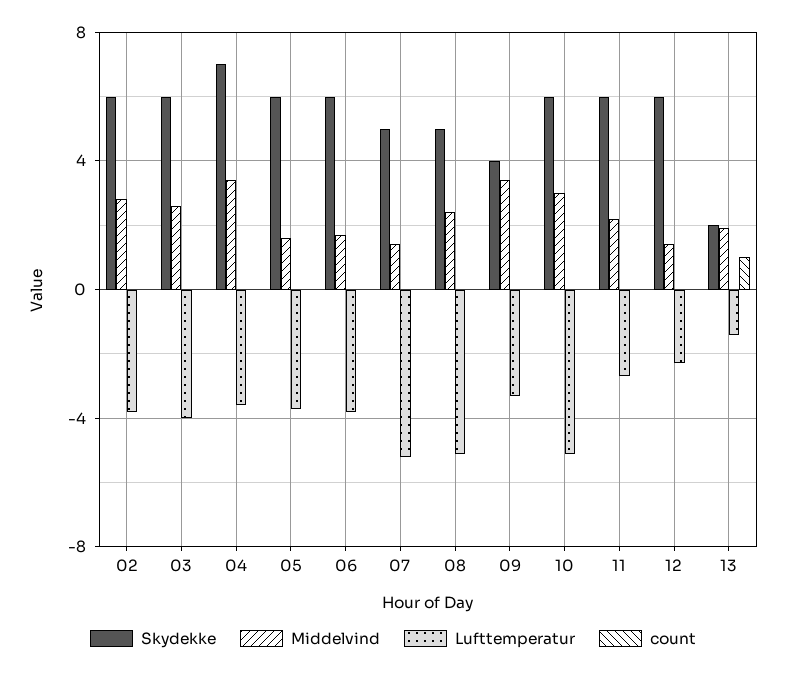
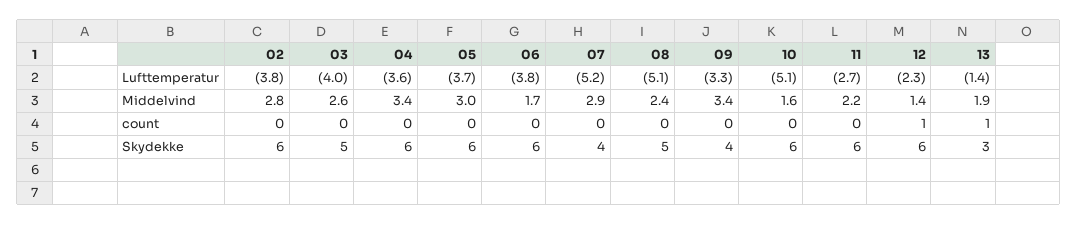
Skydekke, 03: 6 -> 5
Skydekke, 04: 7 -> 6
Middelvind, 05: 1.5 -> 3
Skydekke, 07: 5 -> 4
Middelvind, 07: 1.5 -> 2.9
Middelvind, 10: 3 -> 1.6
count, 12: 0 -> 1
Skydekke, 13: 2 -> 3

